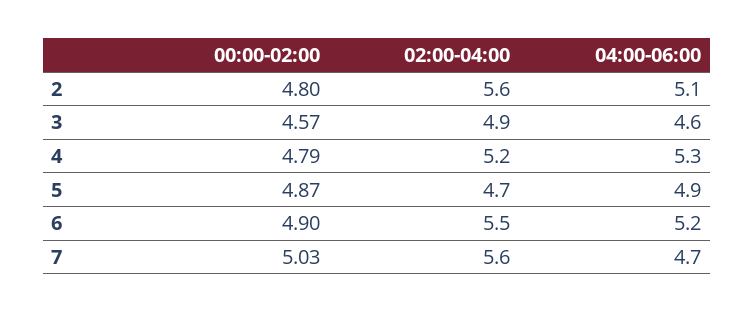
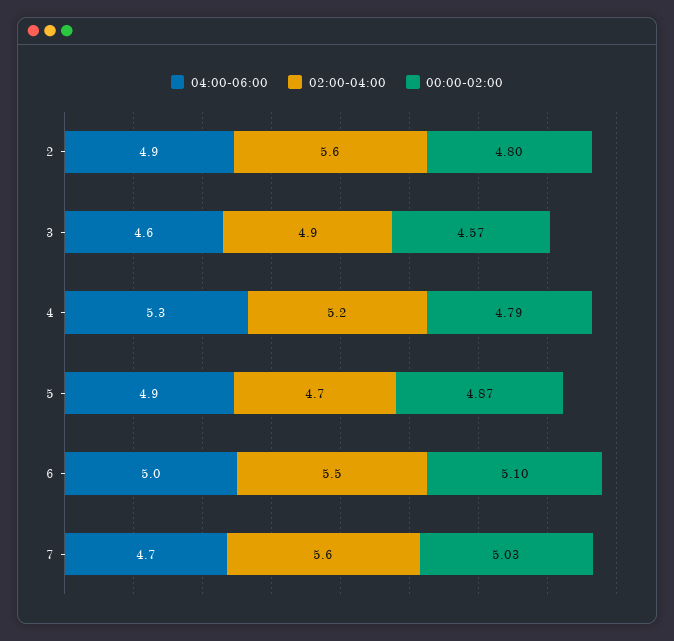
04:00-06:00, 2: 5.1 -> 4.9
00:00-02:00, 6: 4.9 -> 5.1
04:00-06:00, 6: 5.2 -> 5

